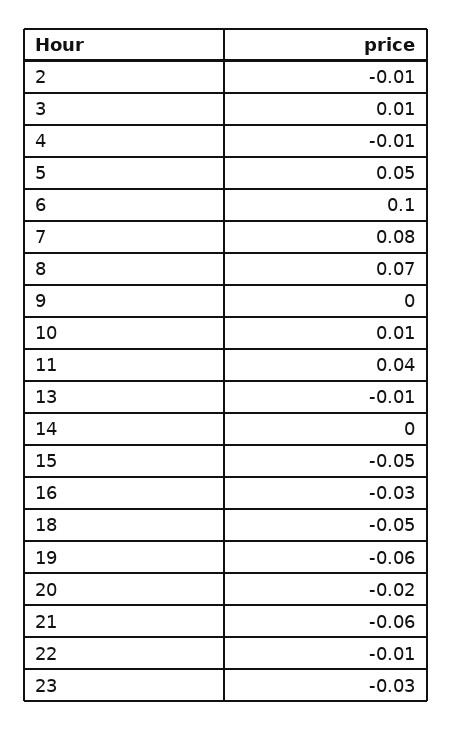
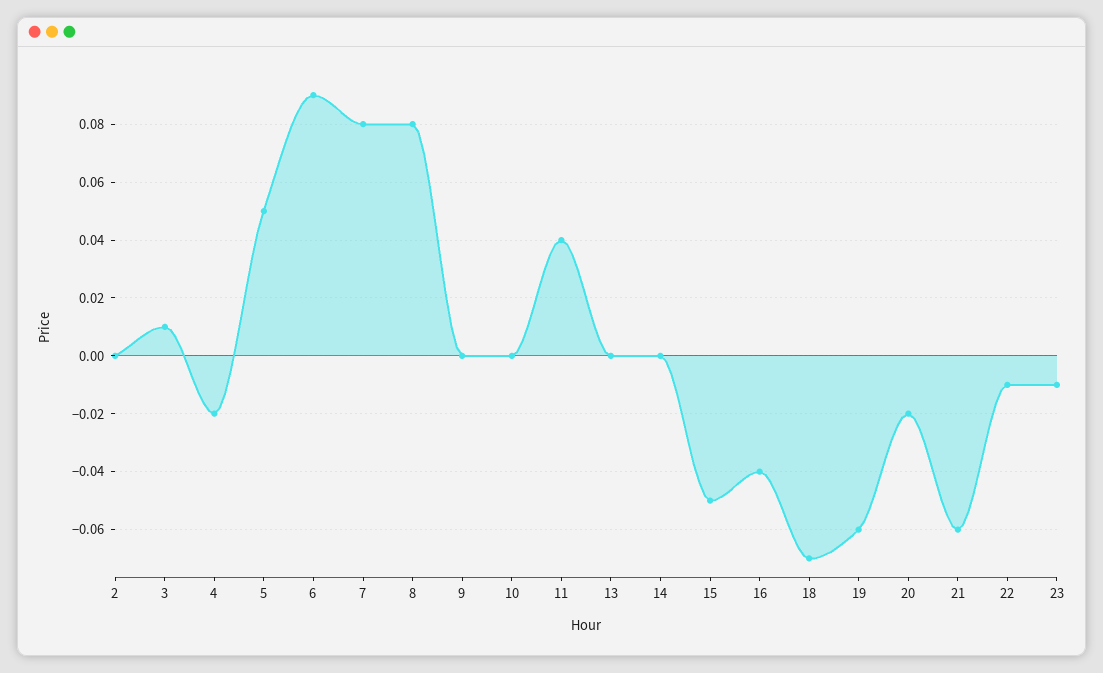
2: -0.01 -> 0
4: -0.01 -> -0.02
6: 0.1 -> 0.09
8: 0.07 -> 0.08
10: 0.01 -> 0
13: -0.01 -> 0
16: -0.03 -> -0.04
18: -0.05 -> -0.07
23: -0.03 -> -0.01

